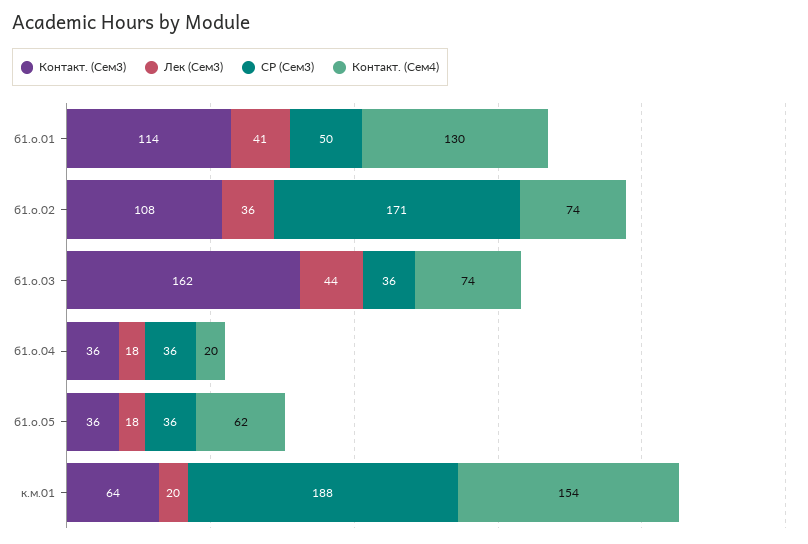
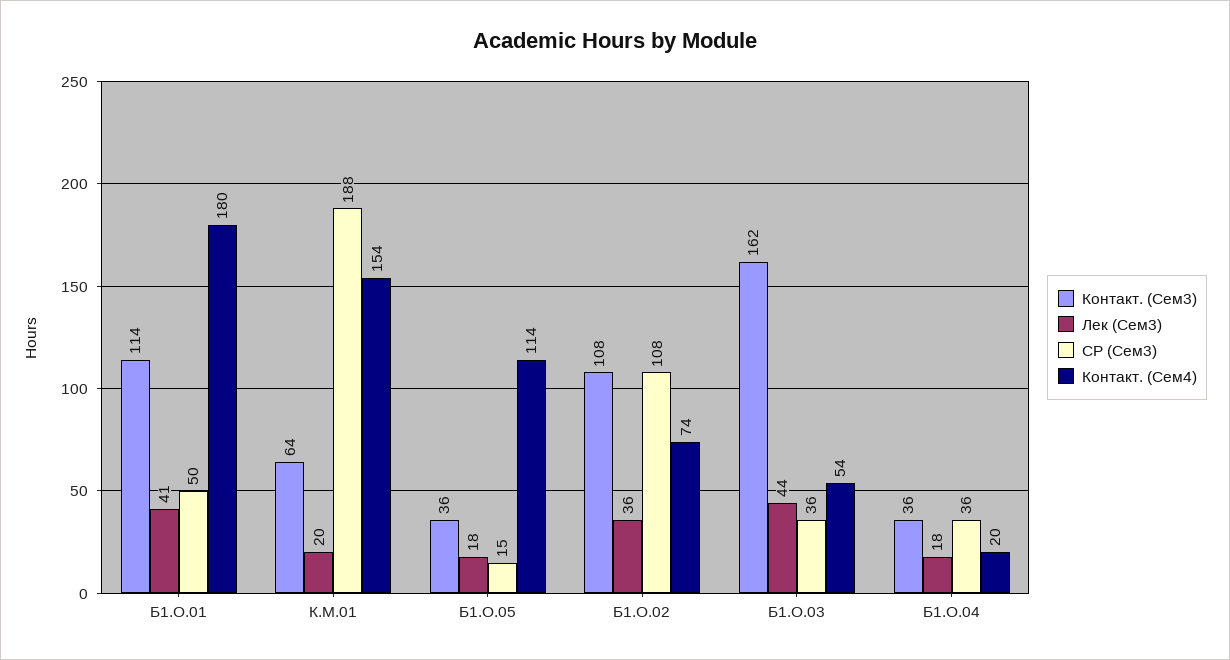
Контакт. (Сем4), б1.о.01: 130 -> 180
СР (Сем3), б1.о.02: 171 -> 108
Контакт. (Сем4), б1.о.03: 74 -> 54
СР (Сем3), б1.о.05: 36 -> 15
Контакт. (Сем4), б1.о.05: 62 -> 114

